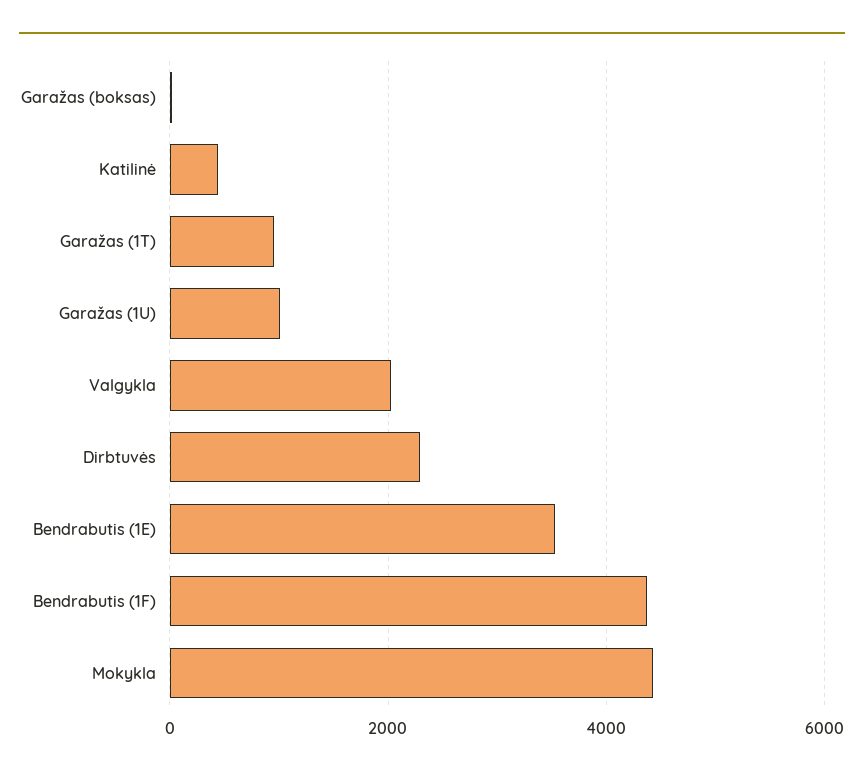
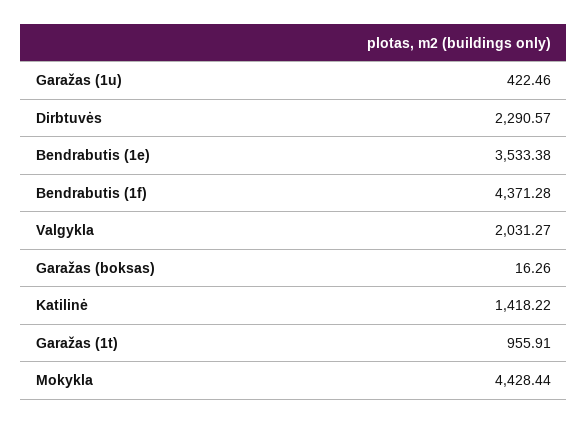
Katilinė: 400 -> 1418.22
Garažas (1U): 1000 -> 422.46

